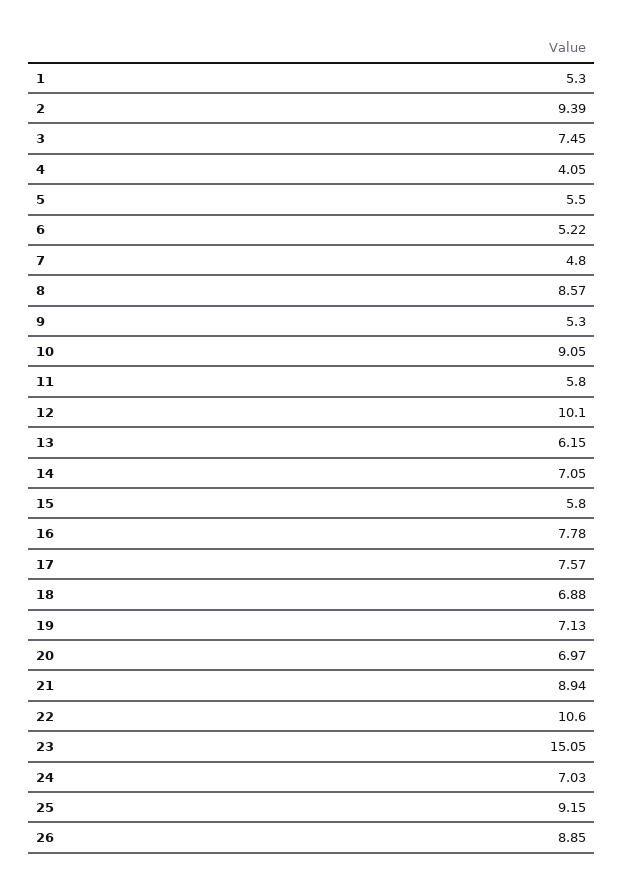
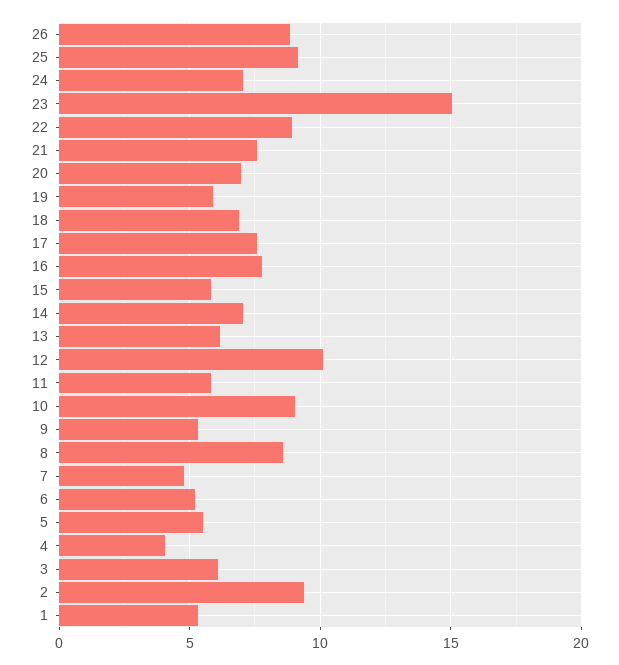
3: 7.45 -> 6
19: 7.13 -> 6
21: 8.94 -> 7.5
22: 10.6 -> 9

